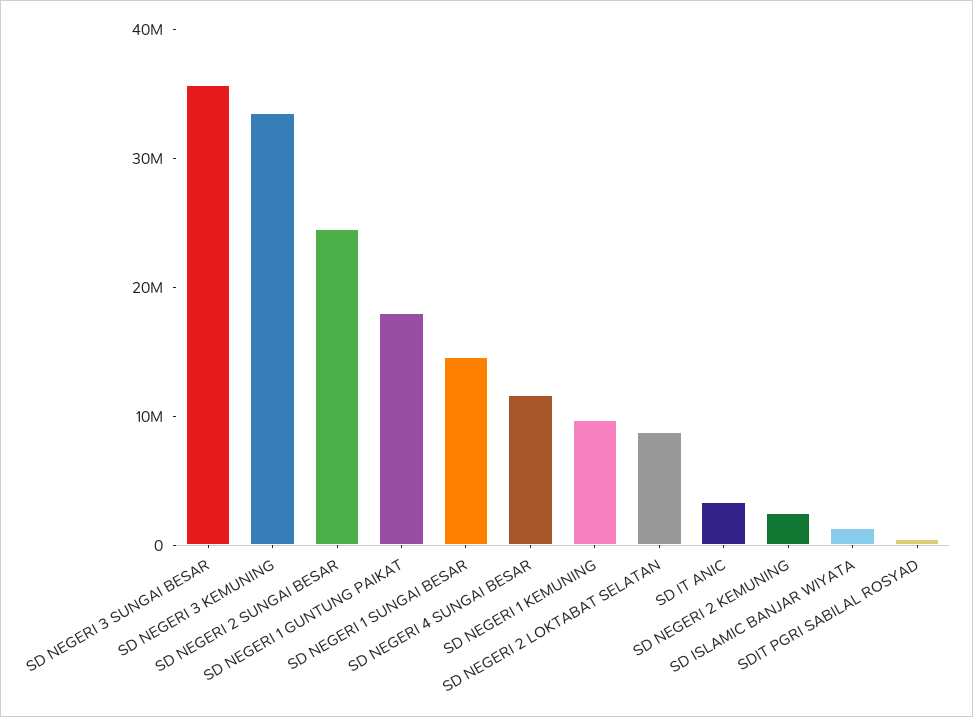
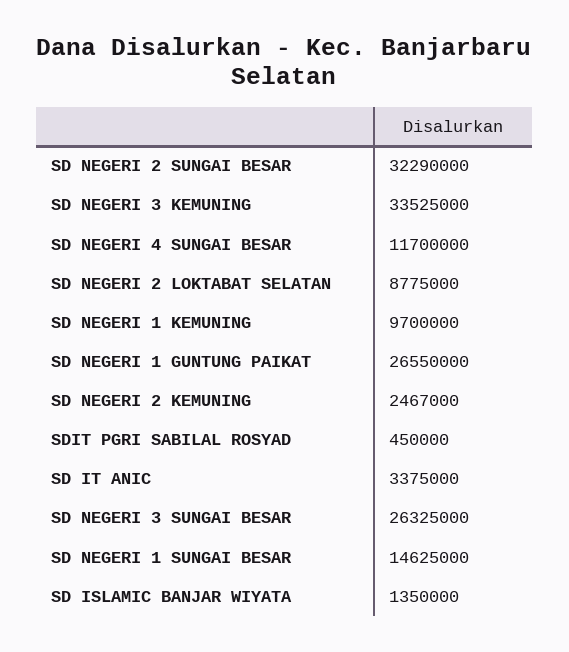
SD NEGERI 3 SUNGAI BESAR: 36000000 -> 26325000
SD NEGERI 2 SUNGAI BESAR: 24000000 -> 32290000
SD NEGERI 1 GUNTUNG PAIKAT: 18000000 -> 26550000

